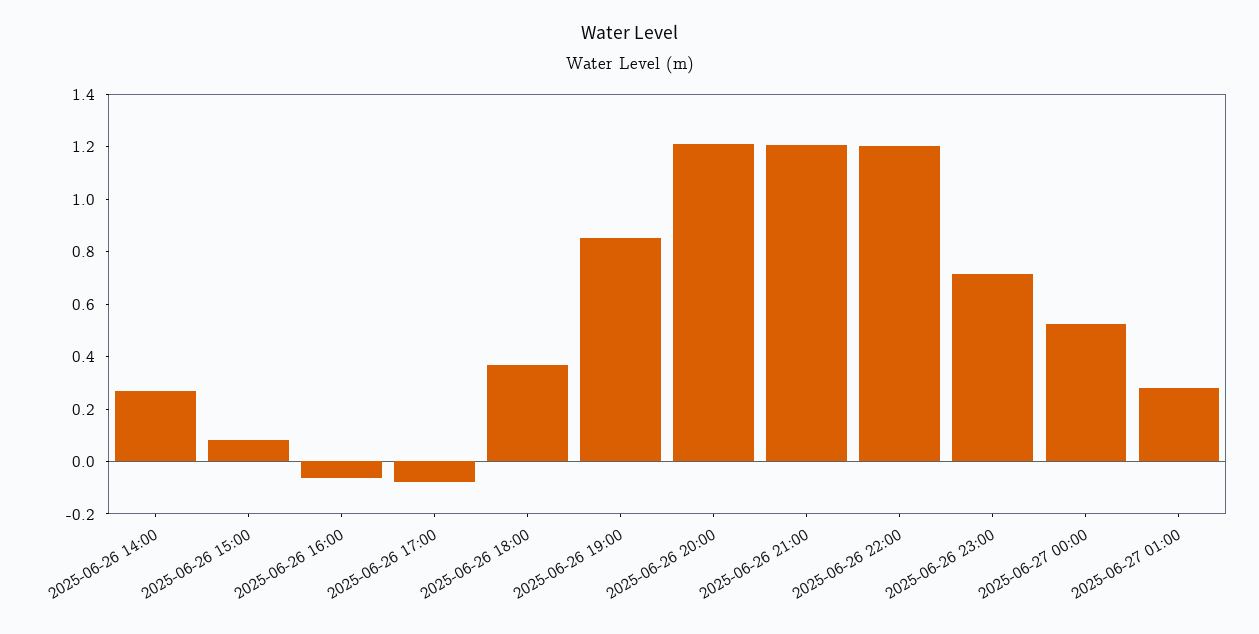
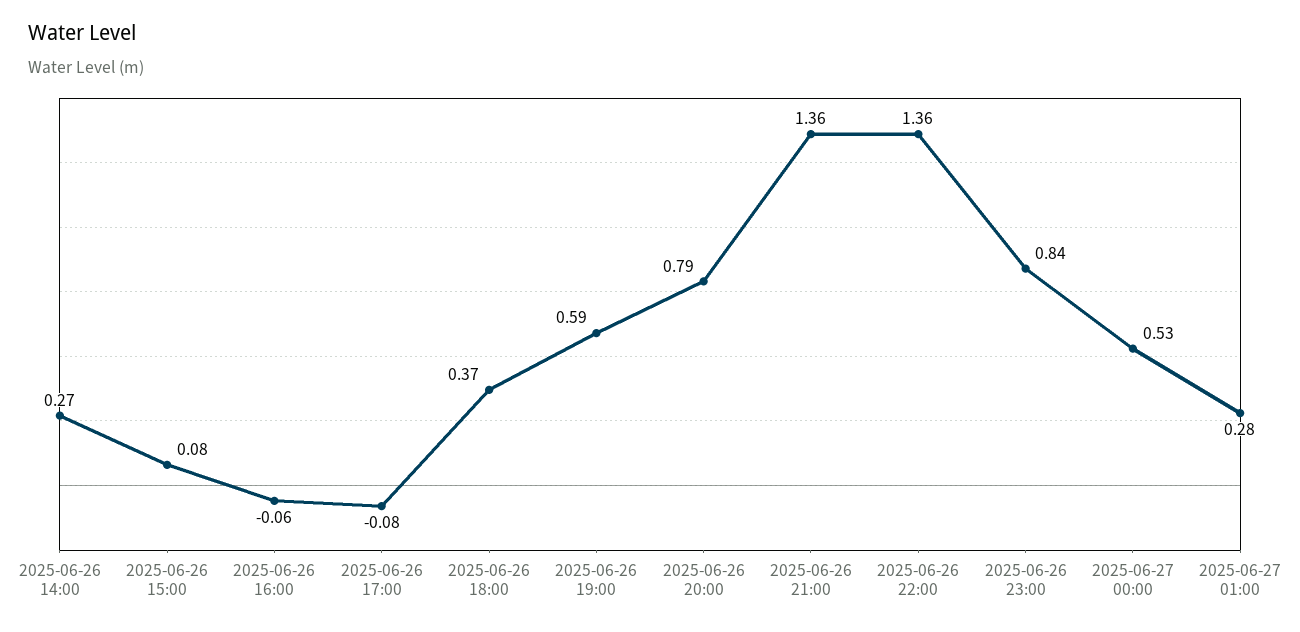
2025-06-26 19:00: 0.85 -> 0.59
2025-06-26 20:00: 1.2 -> 0.79
2025-06-26 21:00: 1.2 -> 1.36
2025-06-26 22:00: 1.2 -> 1.36
2025-06-26 23:00: 0.7 -> 0.84

